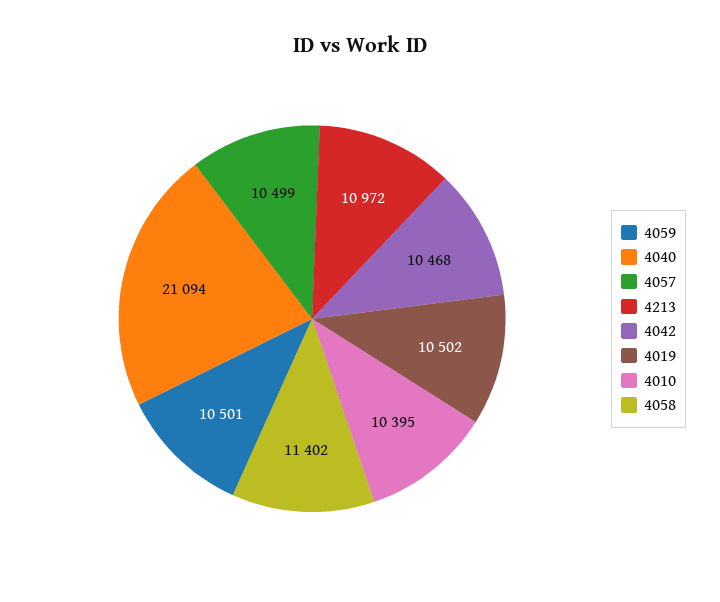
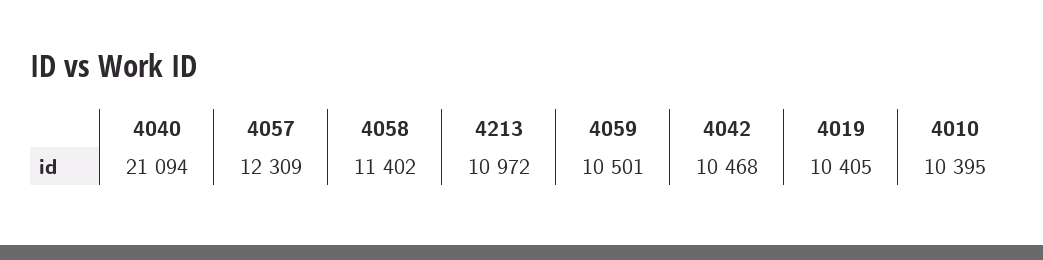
4057: 10499 -> 12309
4019: 10502 -> 10405

